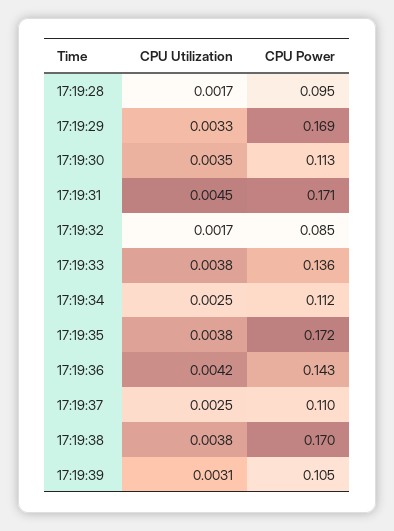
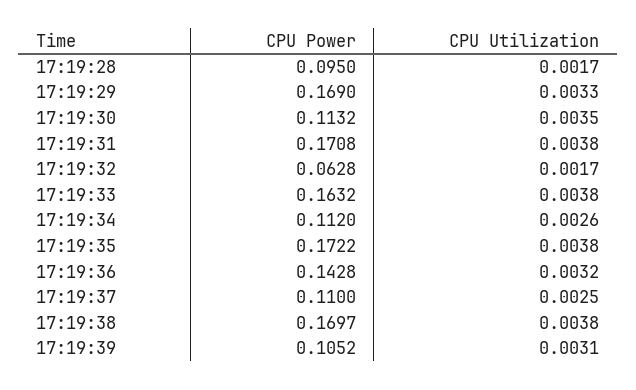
CPU Utilization, 17:19:31: 0.0045 -> 0.0038
CPU Power, 17:19:32: 0.085 -> 0.0628
CPU Power, 17:19:33: 0.136 -> 0.1632
CPU Utilization, 17:19:34: 0.0025 -> 0.0026
CPU Utilization, 17:19:36: 0.0042 -> 0.0032

